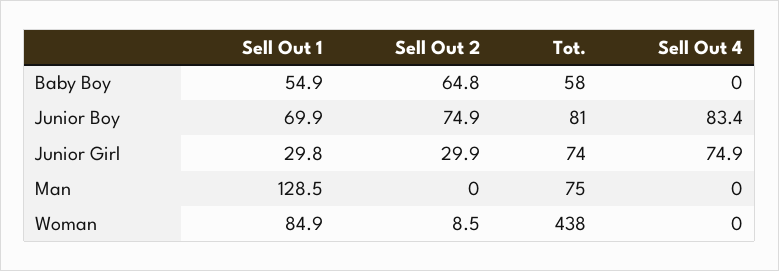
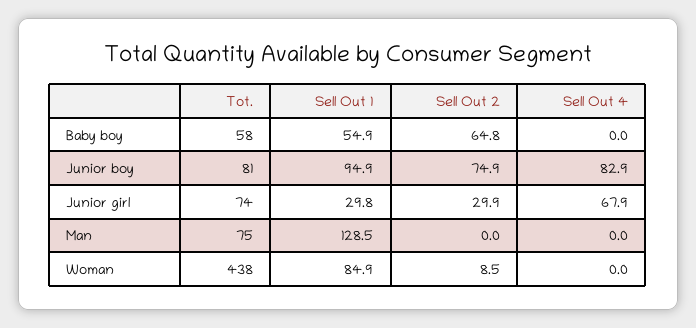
Sell Out 1, Junior Boy: 69.9 -> 94.9
Sell Out 4, Junior Boy: 83.4 -> 82.9
Sell Out 4, Junior Girl: 74.9 -> 67.9

